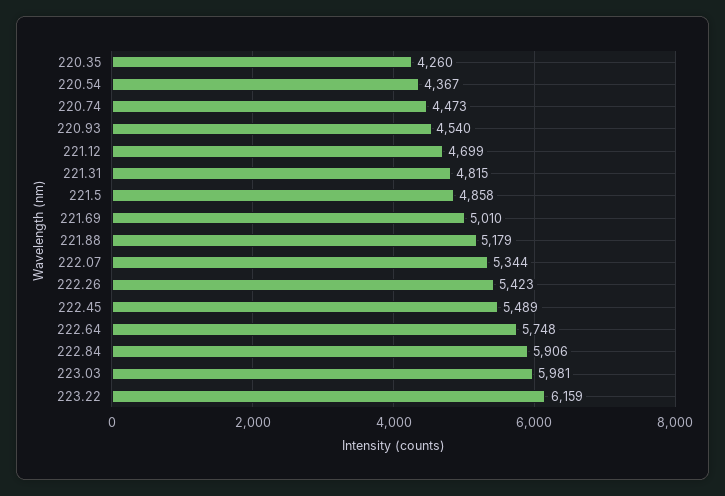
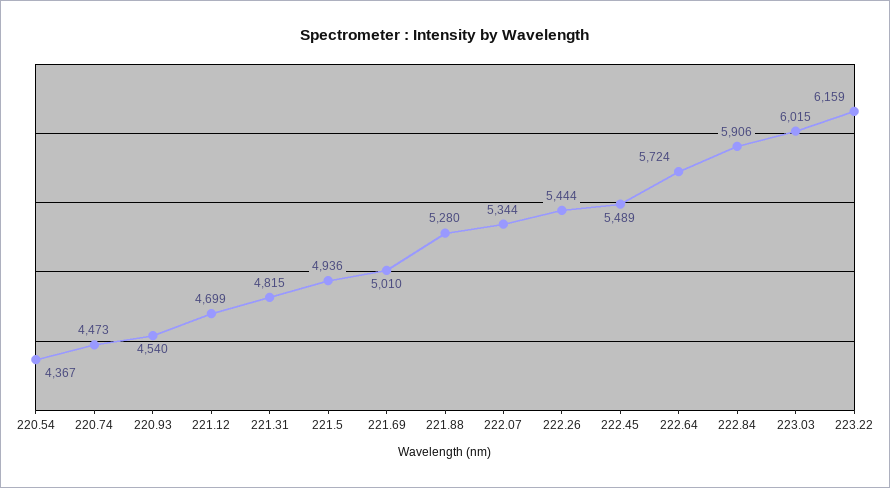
220.35: 4260 -> none
221.5: 4858 -> 4936
221.88: 5179 -> 5280
222.26: 5423 -> 5444
222.64: 5748 -> 5724
223.03: 5981 -> 6015

